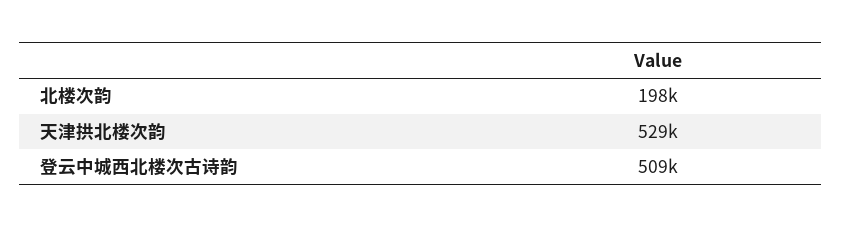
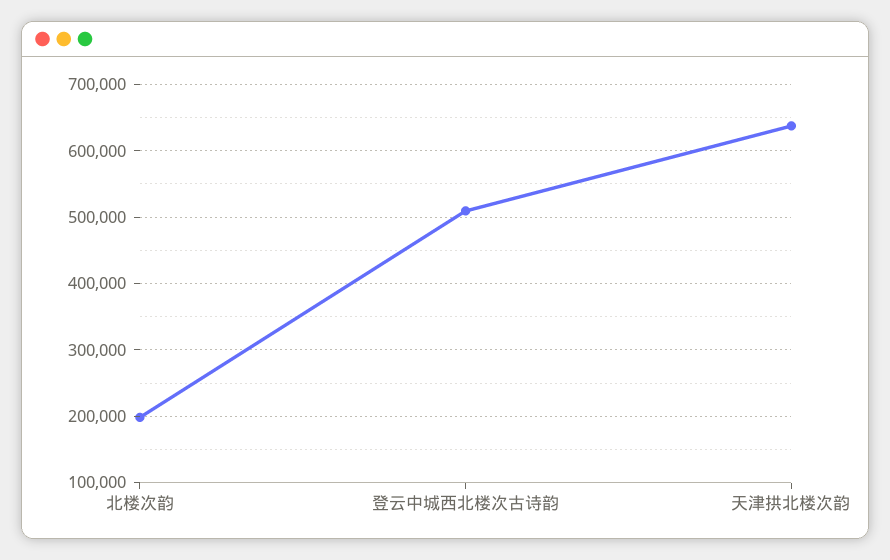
天津拱北楼次韵: 529000 -> 640000

